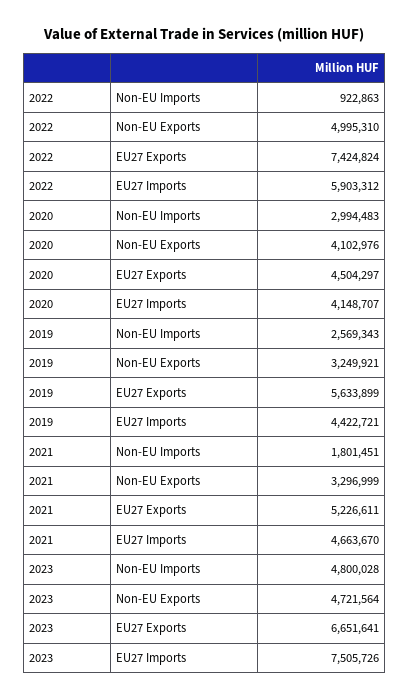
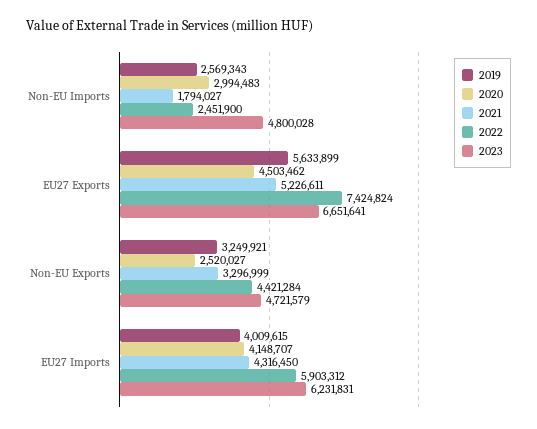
2022, Non-EU Imports: 922863 -> 2451900
2022, Non-EU Exports: 4995310 -> 4421284
2020, Non-EU Exports: 4102976 -> 2520027
2020, EU27 Exports: 4504297 -> 4503462
2019, EU27 Imports: 4422721 -> 4009615
2021, Non-EU Imports: 1801451 -> 1794027
2021, EU27 Imports: 4663670 -> 4316450
2023, Non-EU Exports: 4721564 -> 4721579
2023, EU27 Imports: 7505726 -> 6231831

